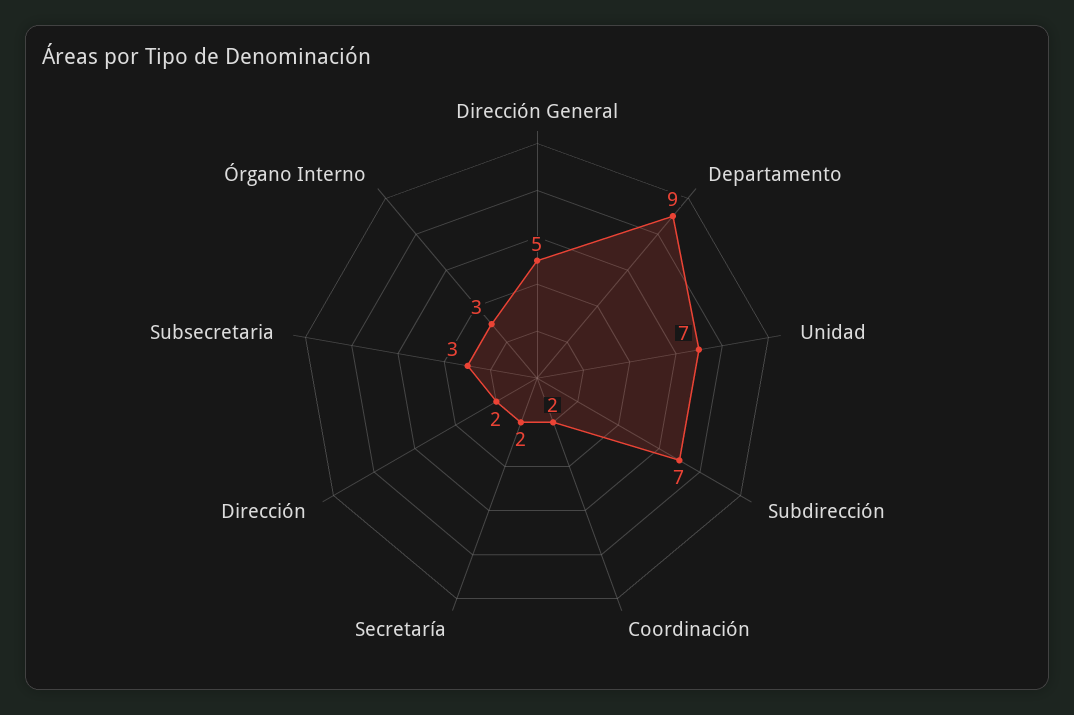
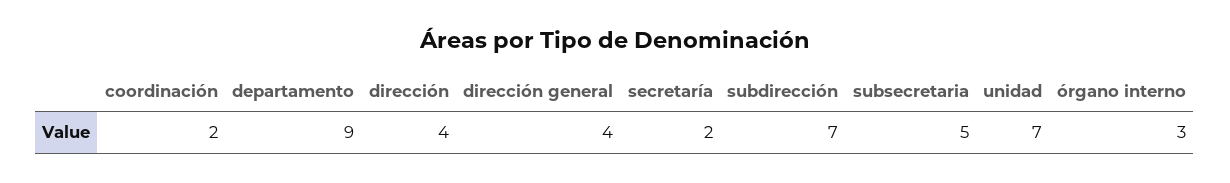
Dirección General: 5 -> 4
Dirección: 2 -> 4
Subsecretaria: 3 -> 5

